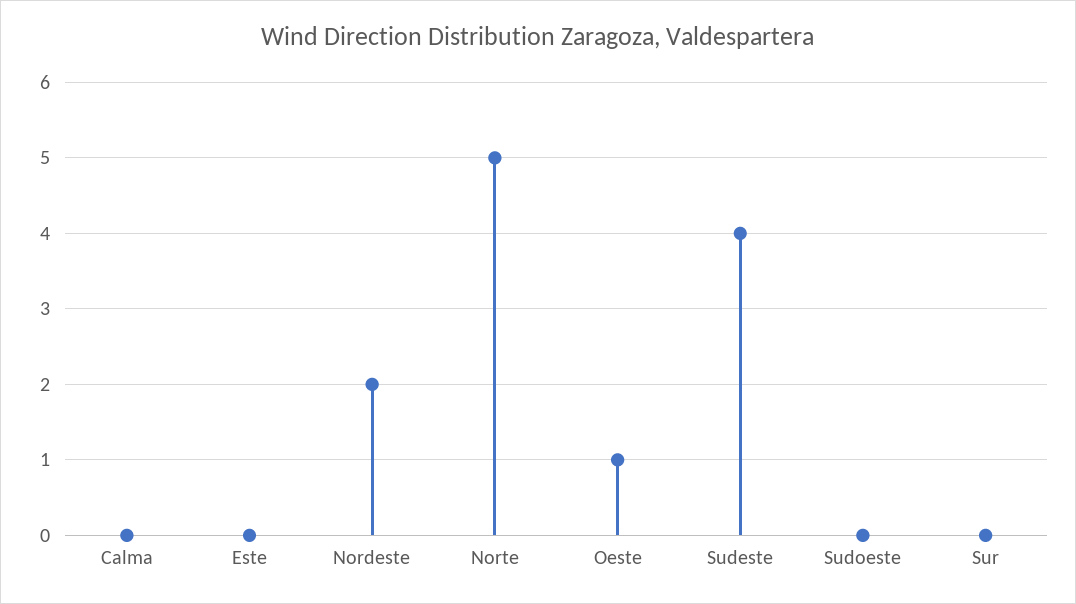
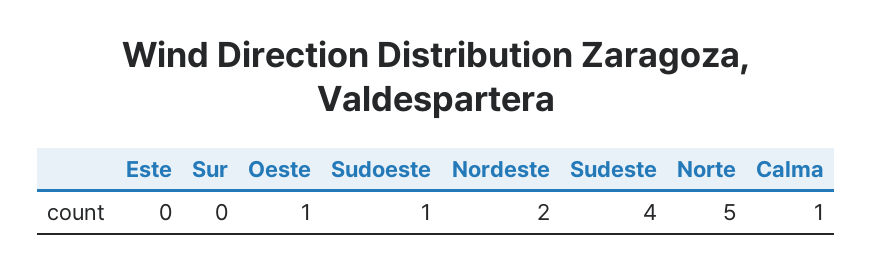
Calma: 0 -> 1
Sudoeste: 0 -> 1

